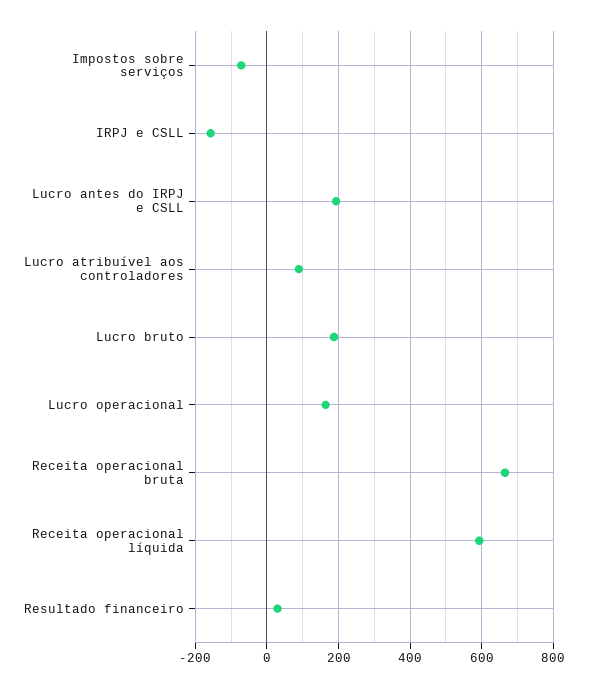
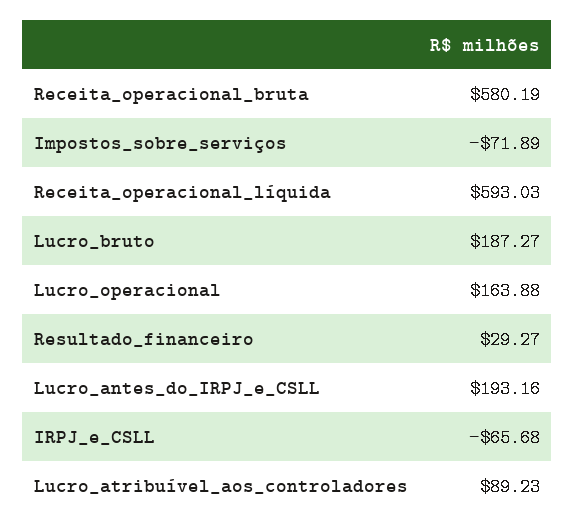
IRPJ e CSLL: -160 -> -65.68
Receita operacional bruta: 660 -> 580.19

